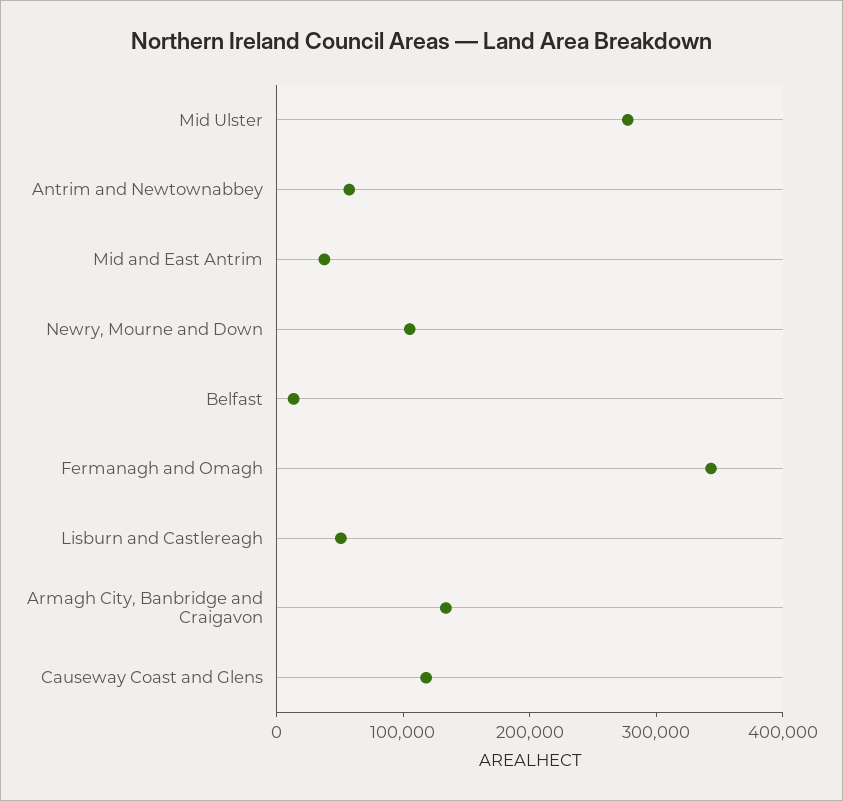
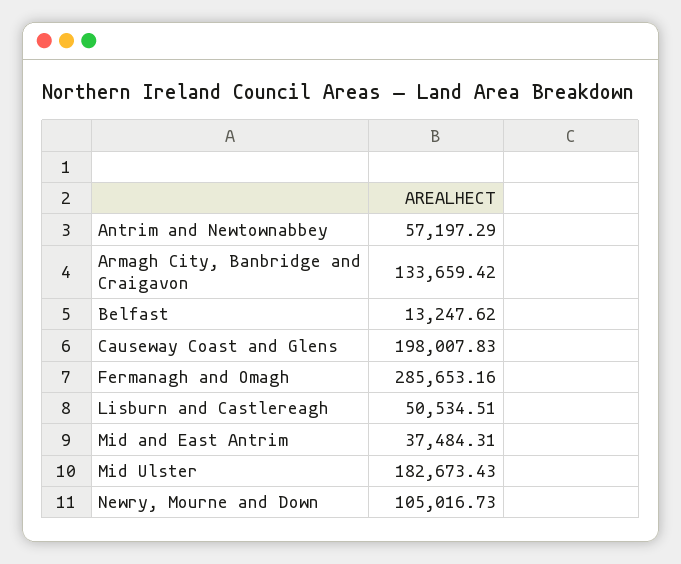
Mid Ulster: 280000 -> 182673.43
Fermanagh and Omagh: 340000 -> 285653.16
Causeway Coast and Glens: 120000 -> 198007.83

